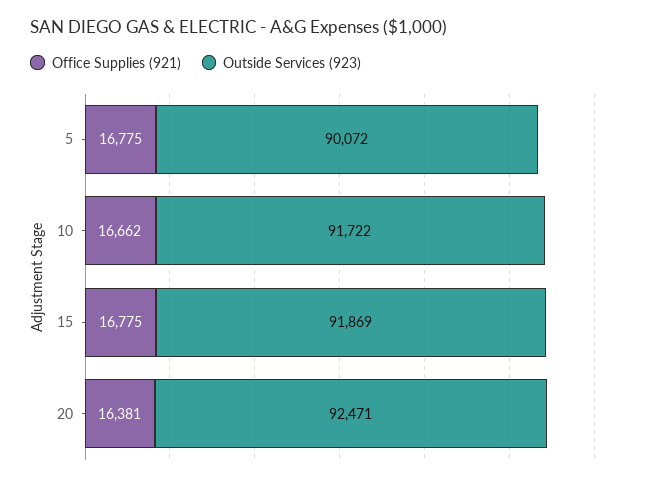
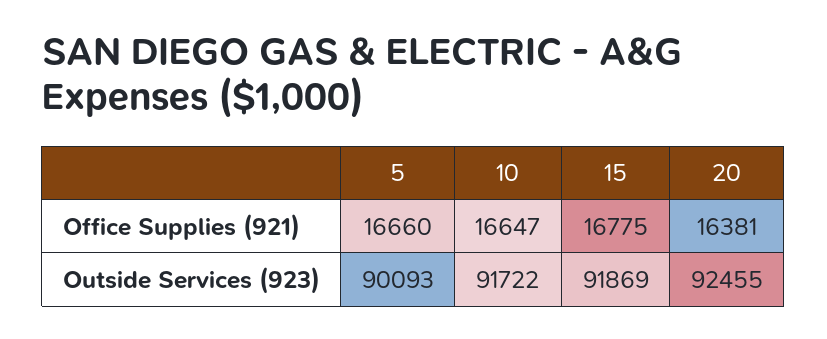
Office Supplies (921), 5: 16775 -> 16660
Outside Services (923), 5: 90072 -> 90093
Office Supplies (921), 10: 16662 -> 16647
Outside Services (923), 20: 92471 -> 92455

